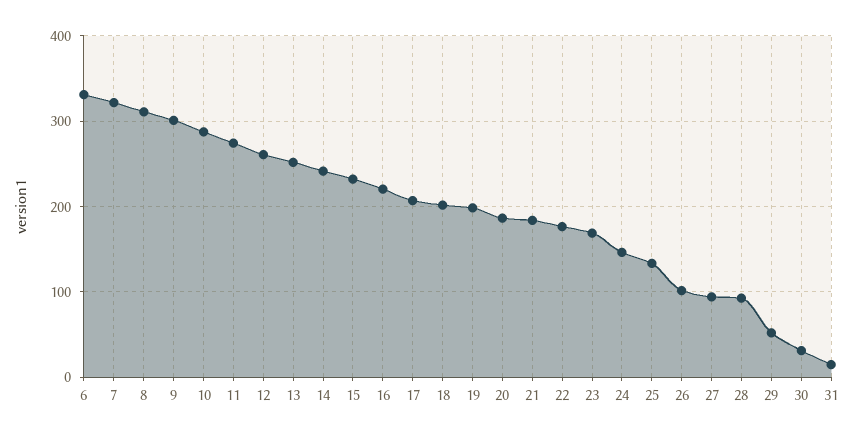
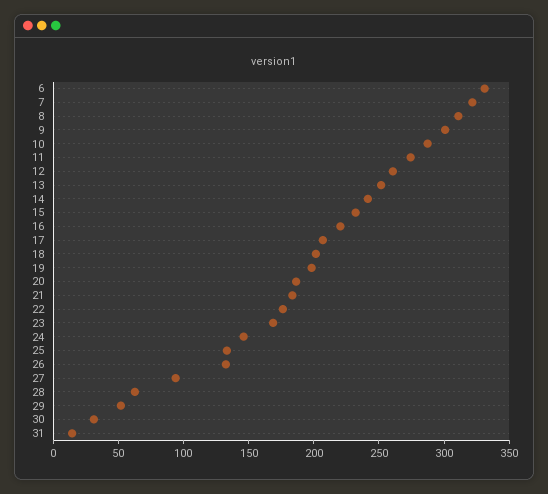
26: 100 -> 130
28: 90 -> 60

